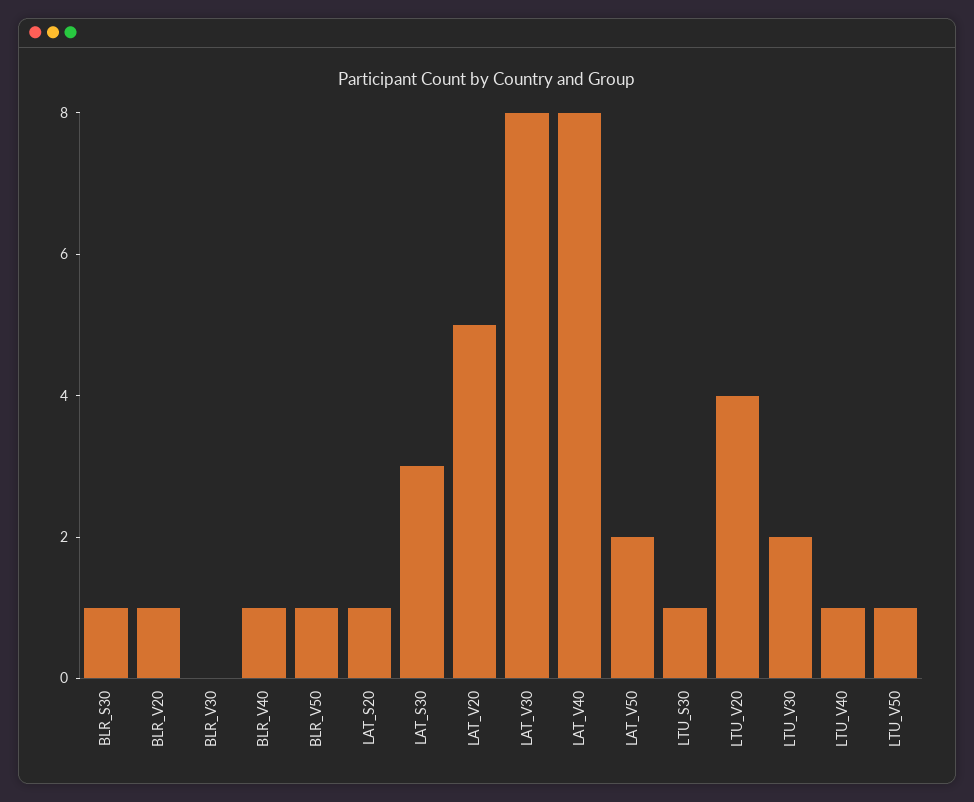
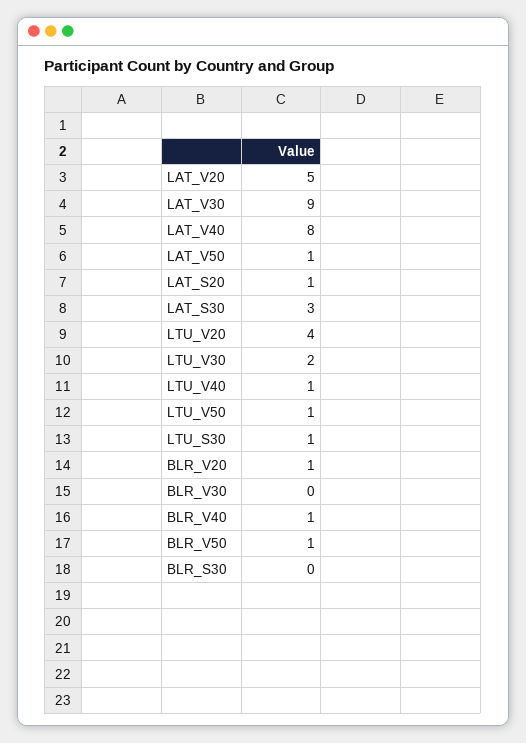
BLR_S30: 1 -> 0
LAT_V30: 8 -> 9
LAT_V50: 2 -> 1

